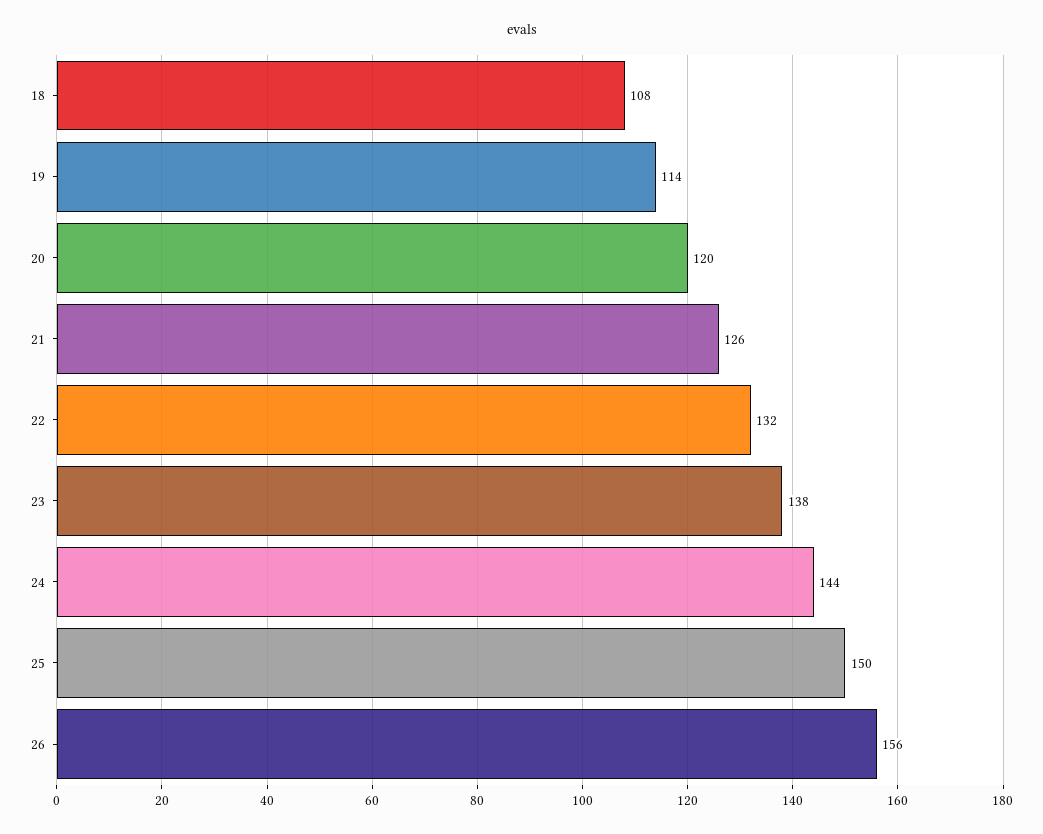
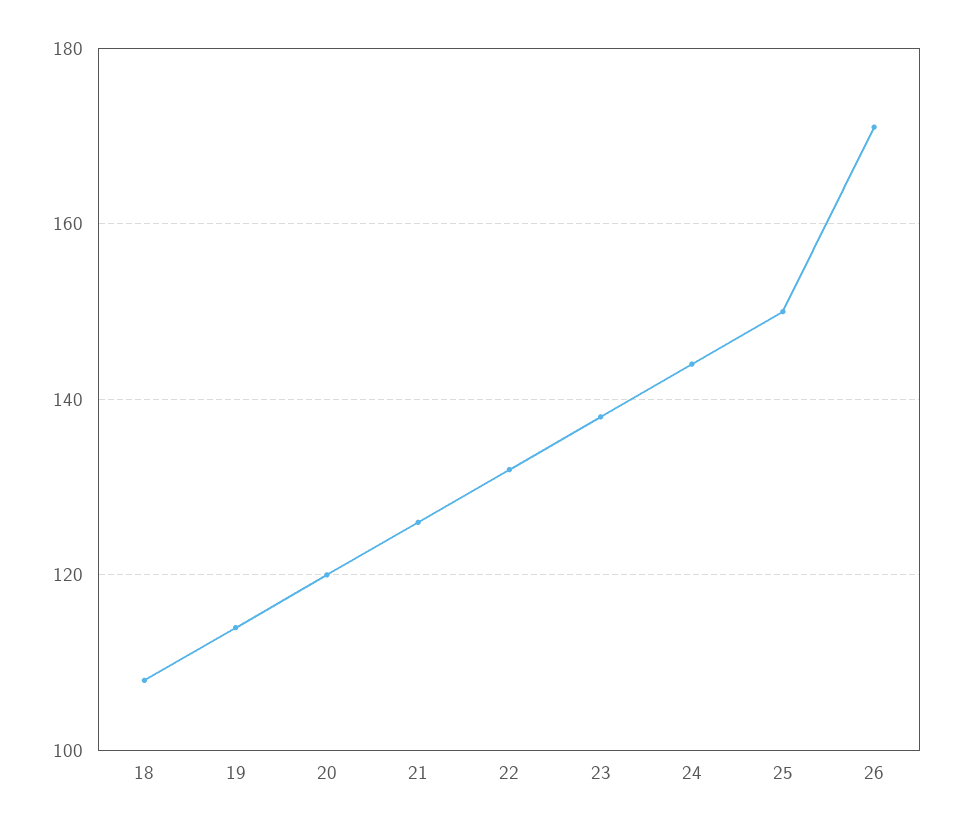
26: 156 -> 170

